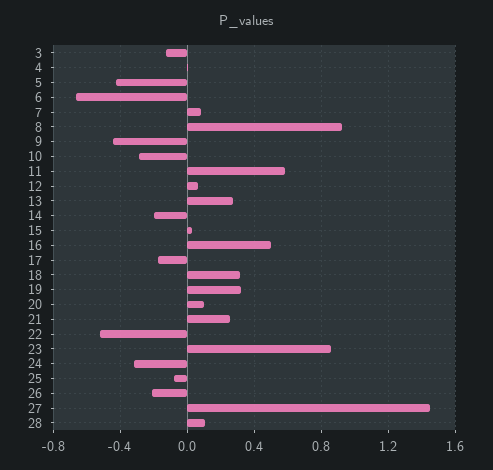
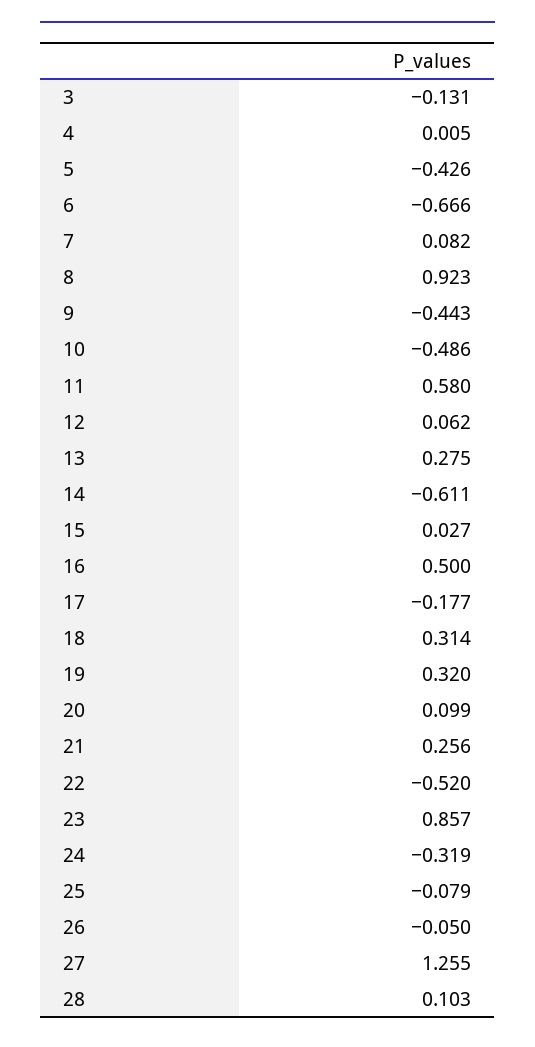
10: -0.3 -> -0.486
14: -0.2 -> -0.611
26: -0.2 -> -0.05
27: 1.45 -> 1.255

